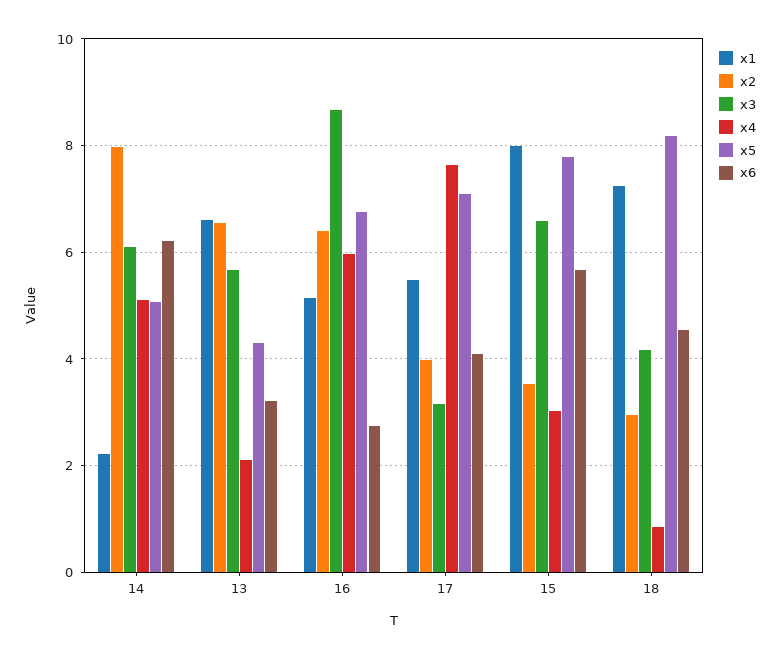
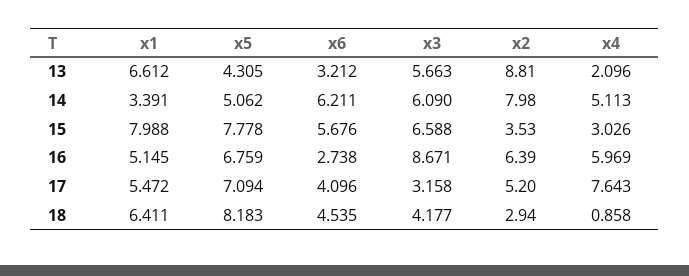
x1, 14: 2.2 -> 3.391
x2, 13: 6.6 -> 8.81
x2, 17: 4 -> 5.2
x1, 18: 7.2 -> 6.411

